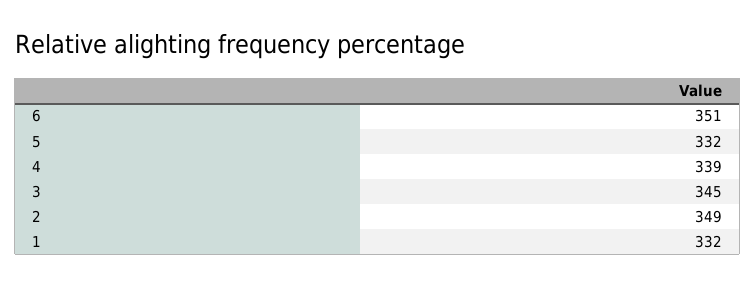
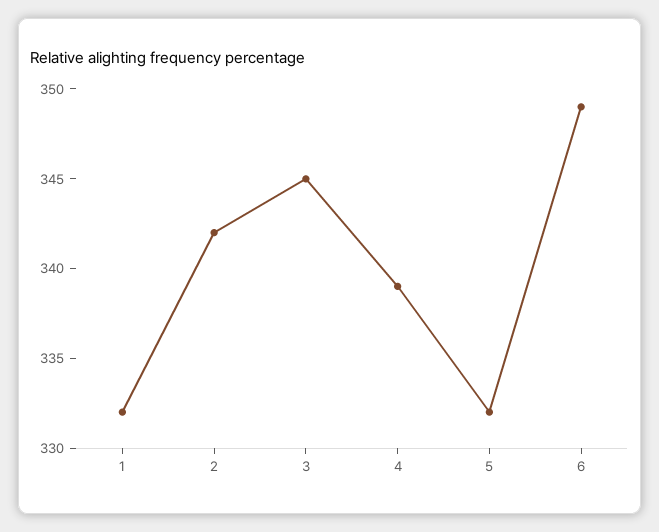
6: 351 -> 349
2: 349 -> 342

